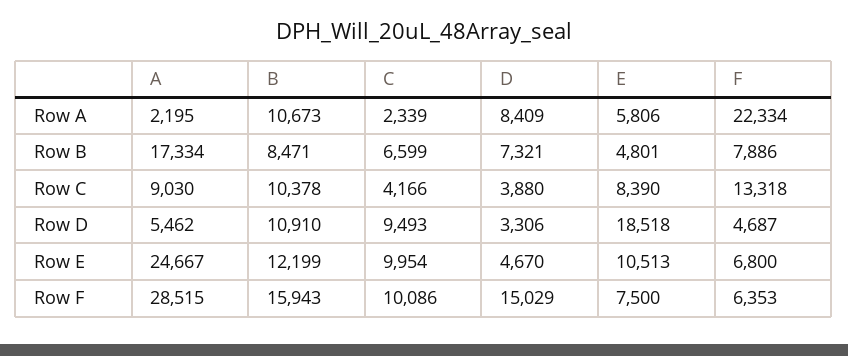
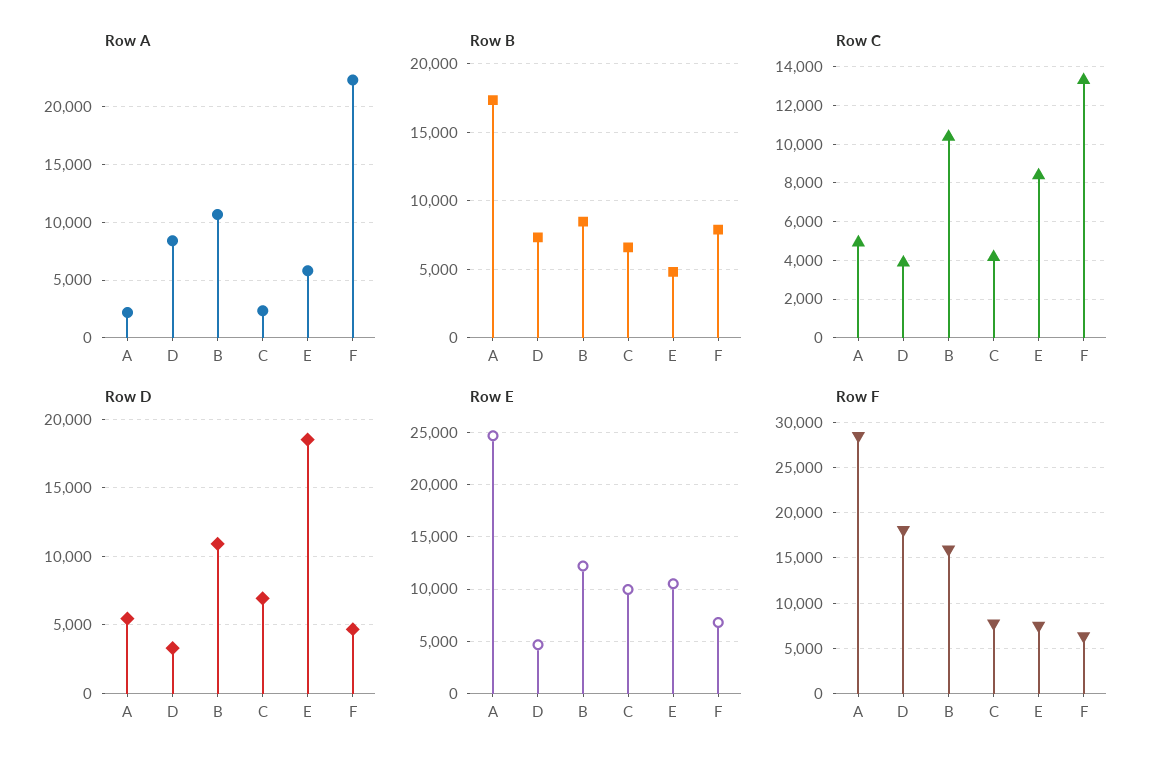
Row C, A: 9030 -> 5000
Row D, C: 9493 -> 7000
Row F, C: 10086 -> 8000
Row F, D: 15029 -> 18000

